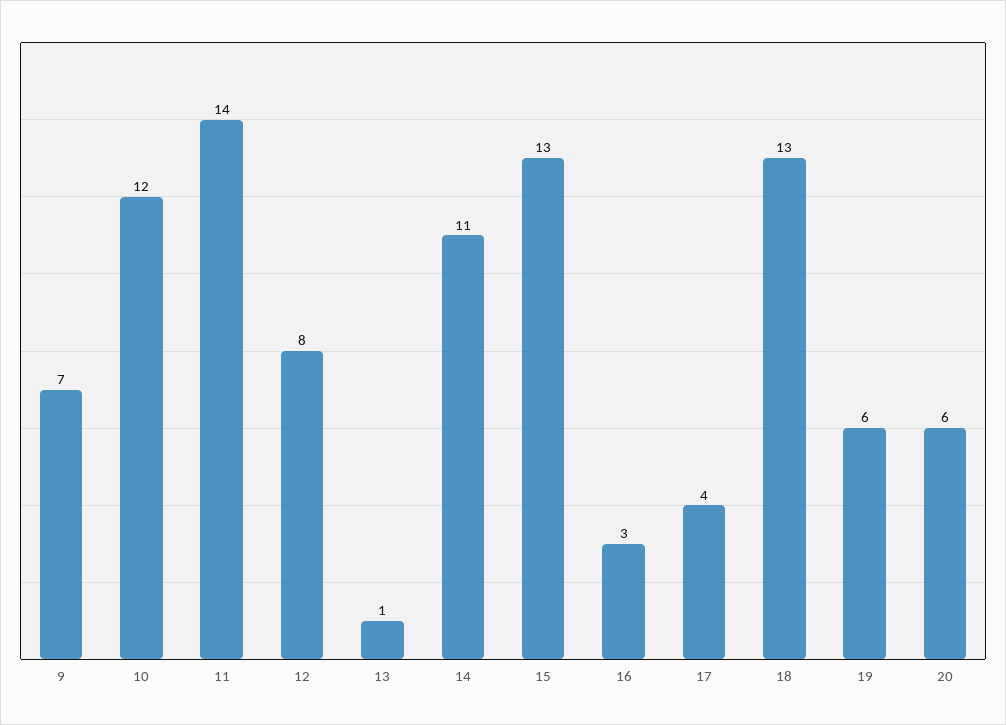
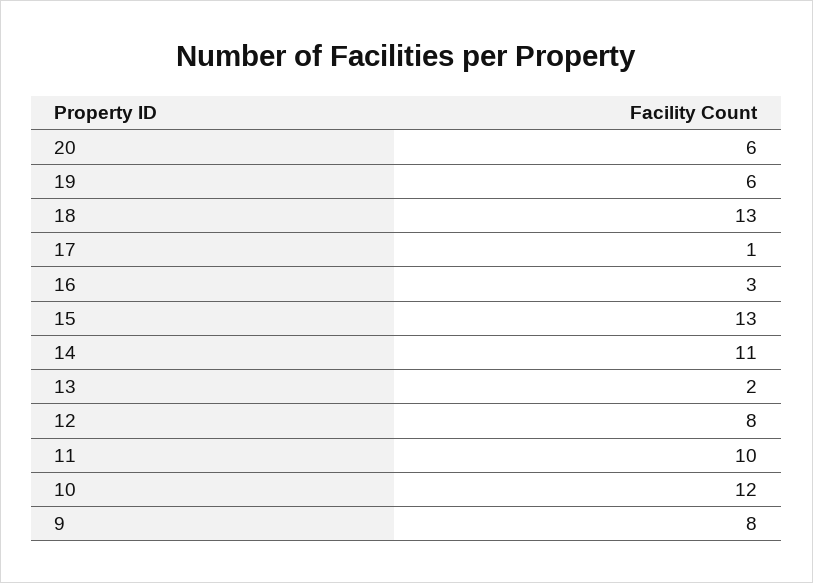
9: 7 -> 8
11: 14 -> 10
13: 1 -> 2
17: 4 -> 1

